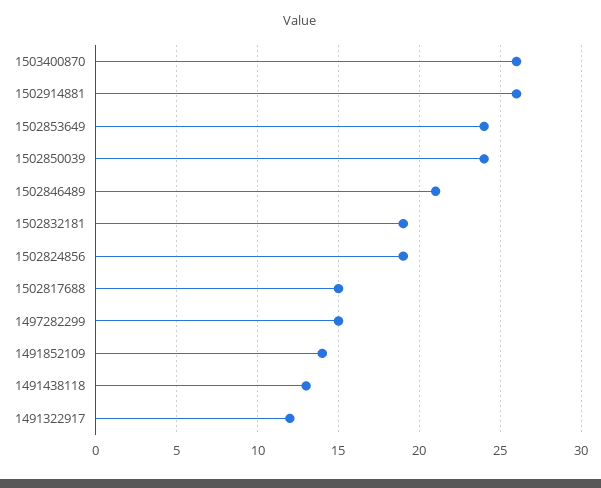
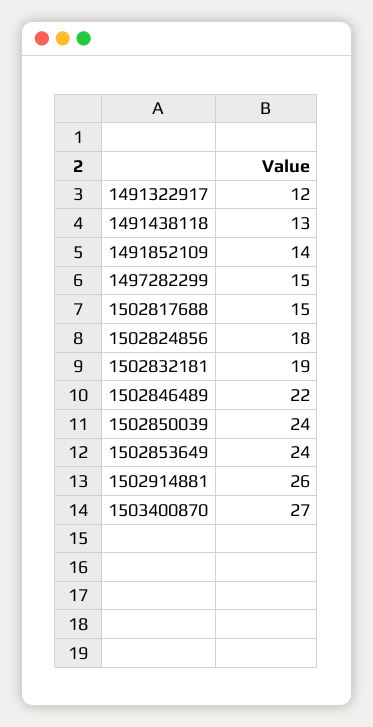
1503400870: 26 -> 27
1502846489: 21 -> 22
1502824856: 19 -> 18

